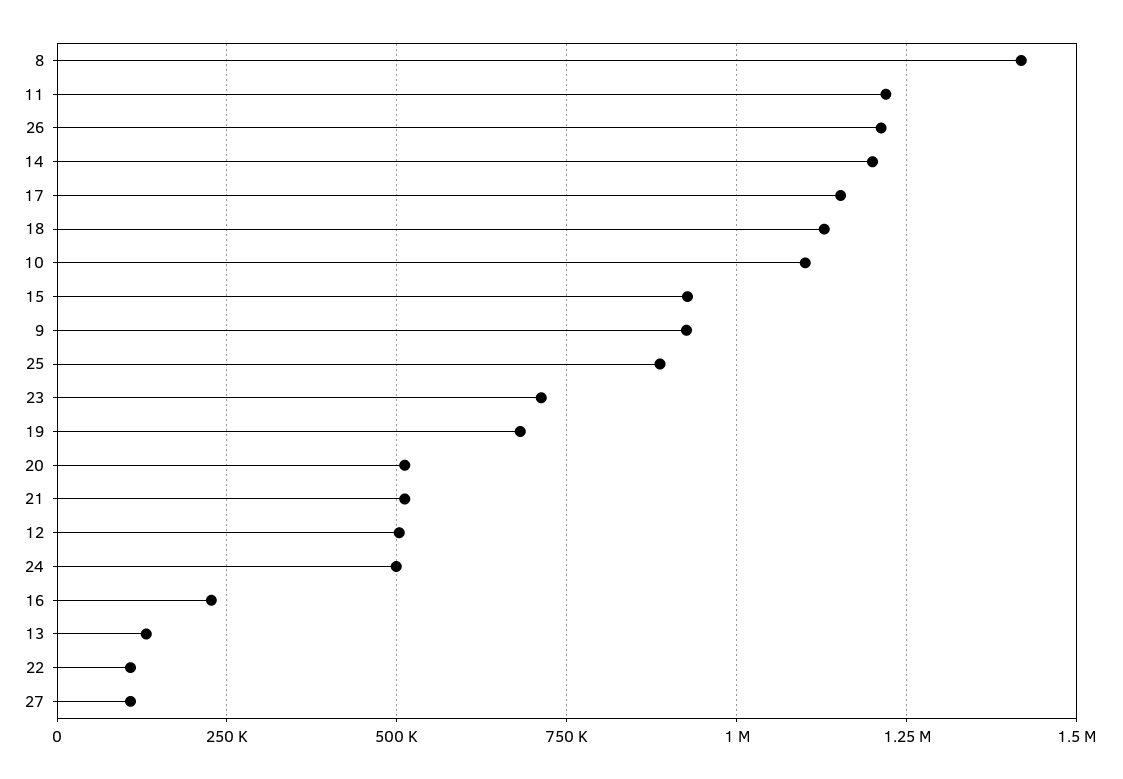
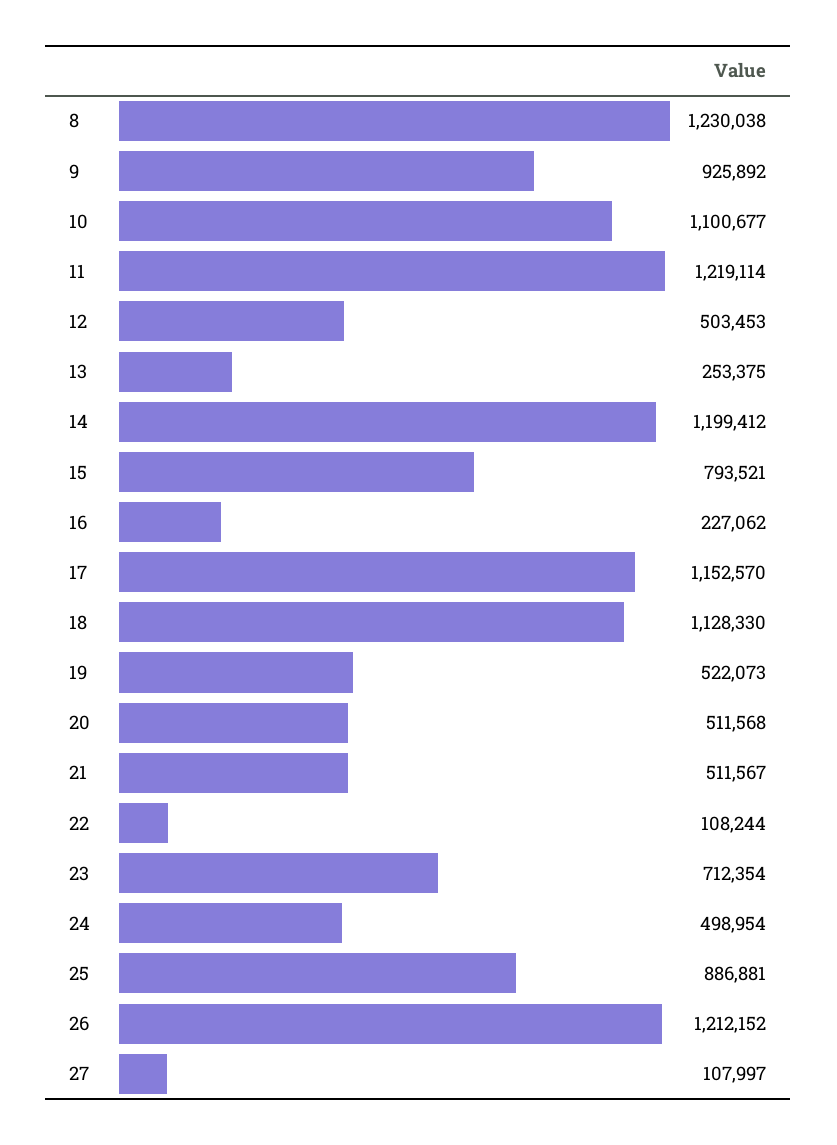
8: 1425000 -> 1230038
15: 925000 -> 793521
19: 675000 -> 522073
13: 125000 -> 253375

